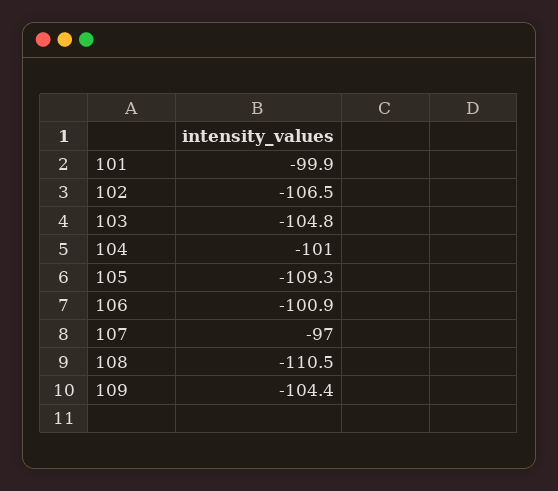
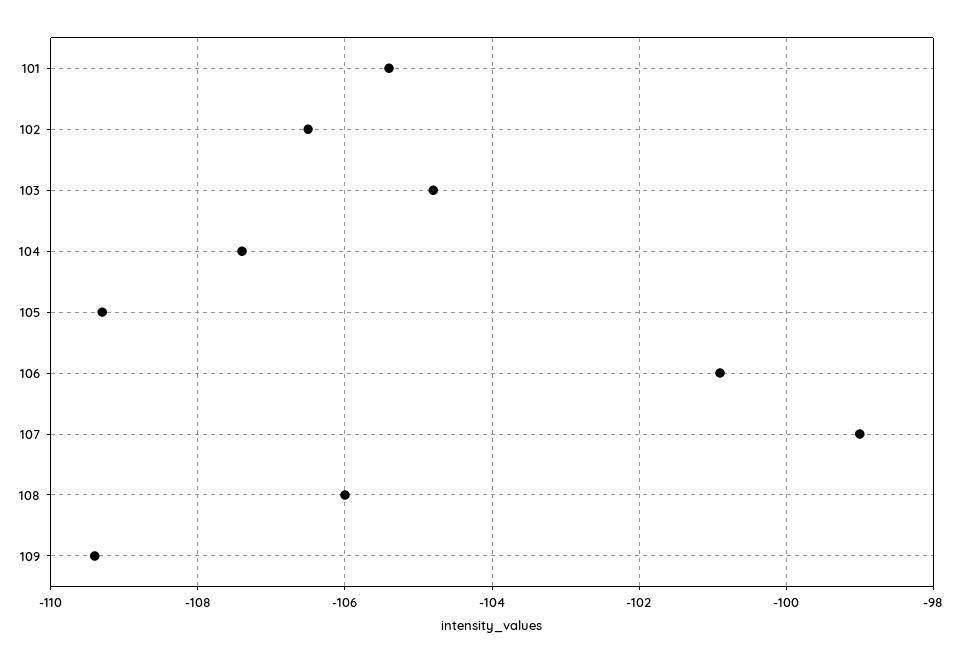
101: -99.9 -> -105.5
104: -101 -> -107.5
107: -97 -> -99
108: -110.5 -> -106
109: -104.4 -> -109.5

